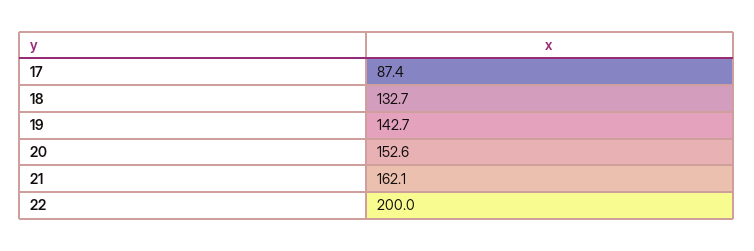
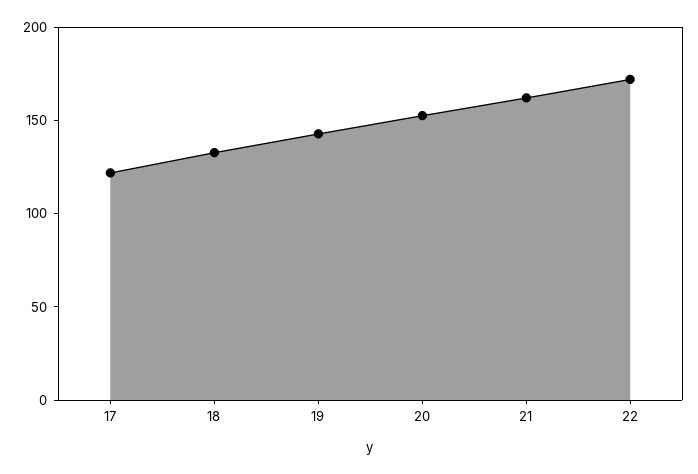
17: 87.4 -> 120
22: 200 -> 170

